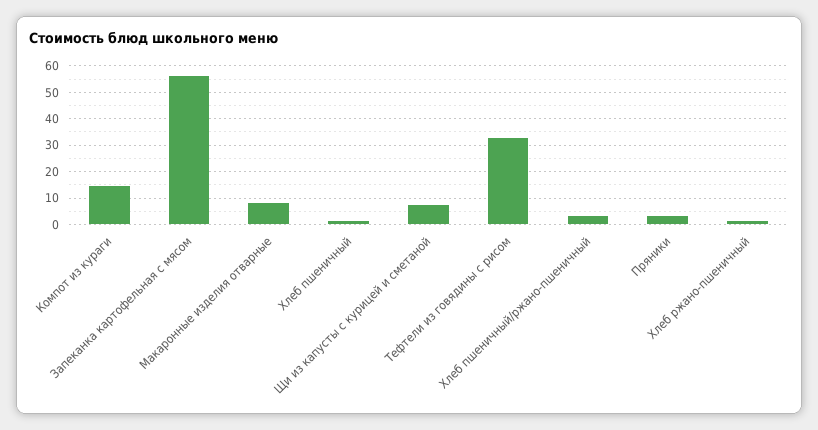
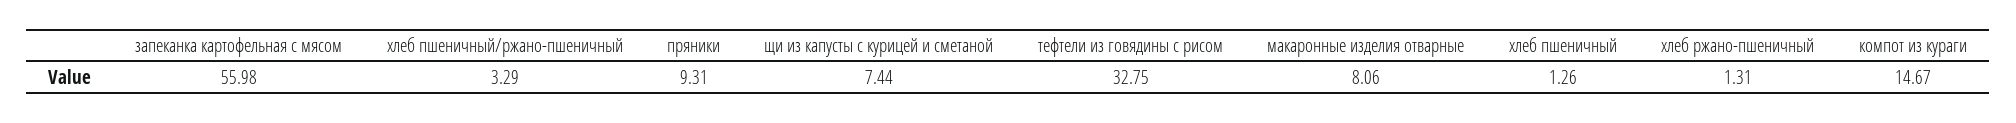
Пряники: 2.5 -> 9.31

